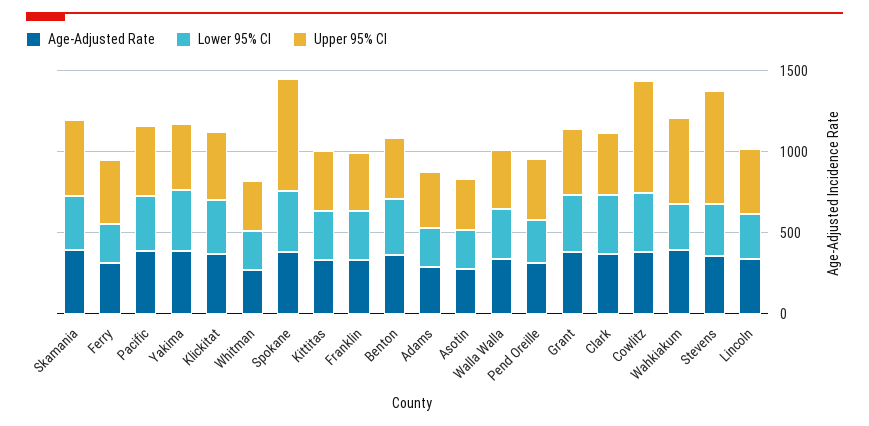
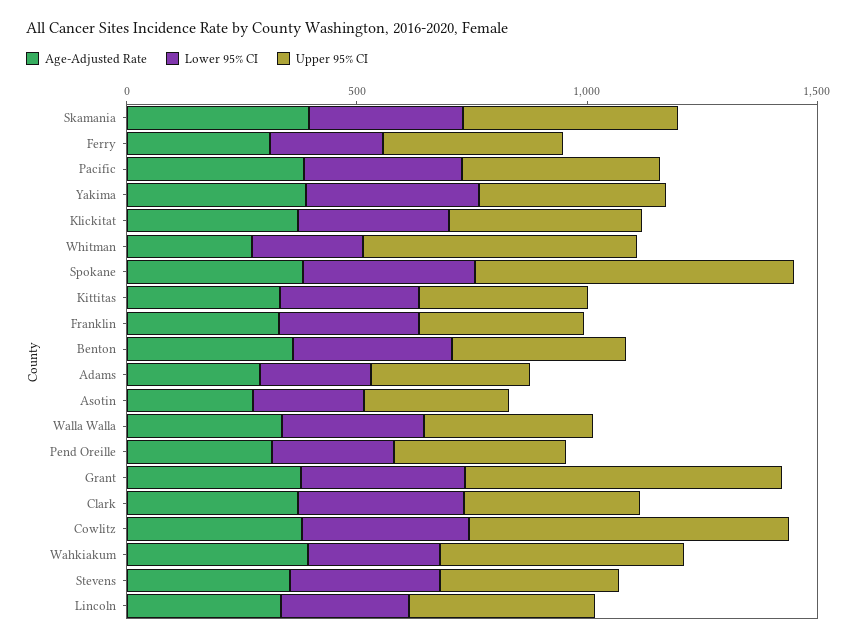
Upper 95% CI, Whitman: 300 -> 600
Upper 95% CI, Grant: 400 -> 700
Upper 95% CI, Stevens: 700 -> 400

